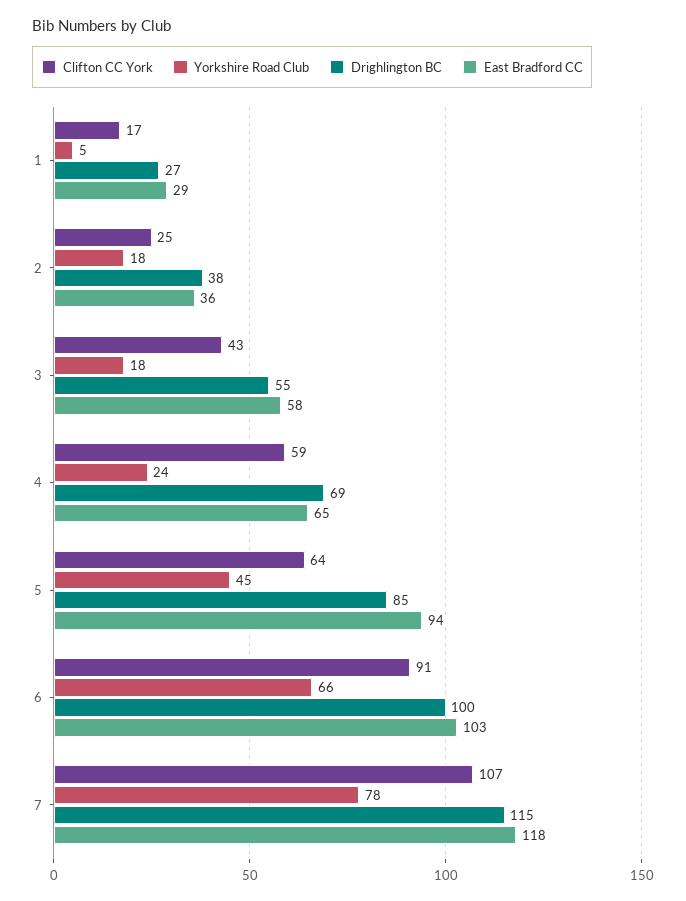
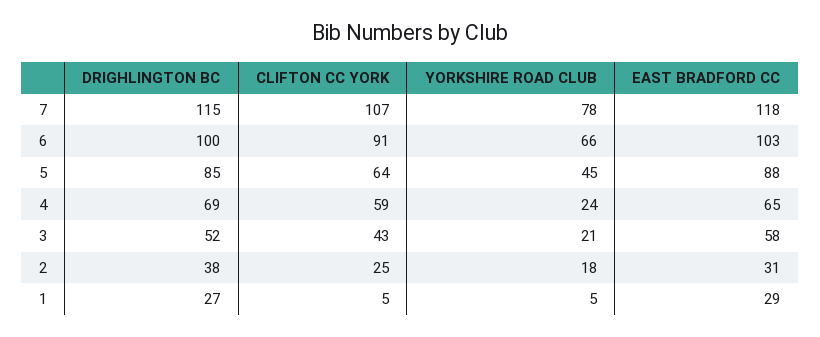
Clifton CC York, 1: 17 -> 5
East Bradford CC, 2: 36 -> 31
Yorkshire Road Club, 3: 18 -> 21
Drighlington BC, 3: 55 -> 52
East Bradford CC, 5: 94 -> 88

